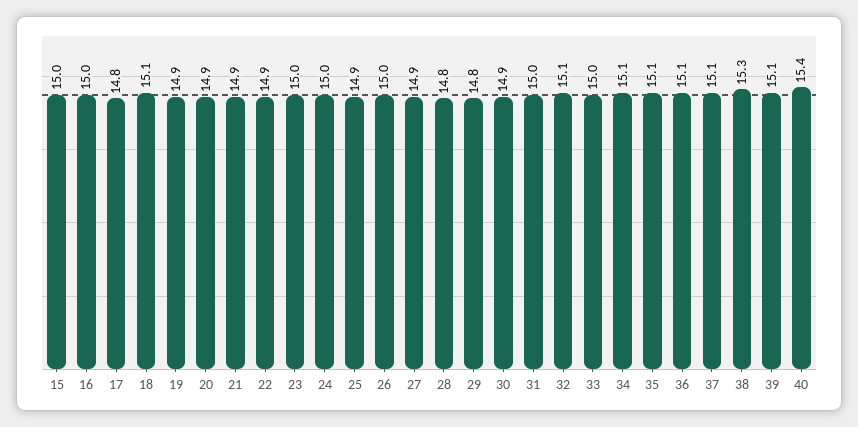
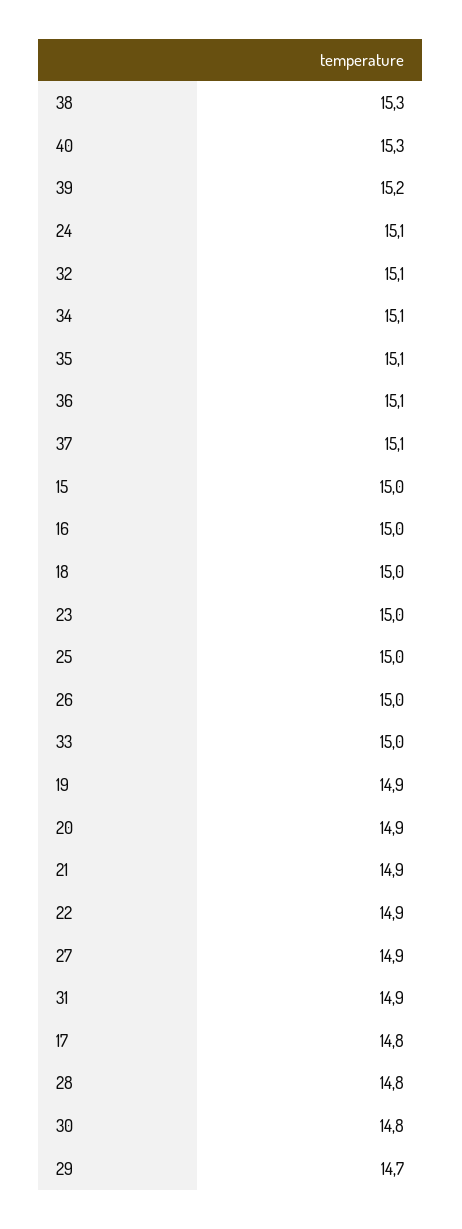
18: 15.1 -> 15
24: 15 -> 15.1
25: 14.9 -> 15
29: 14.8 -> 14.7
30: 14.9 -> 14.8
31: 15 -> 14.9
39: 15.1 -> 15.2
40: 15.4 -> 15.3

